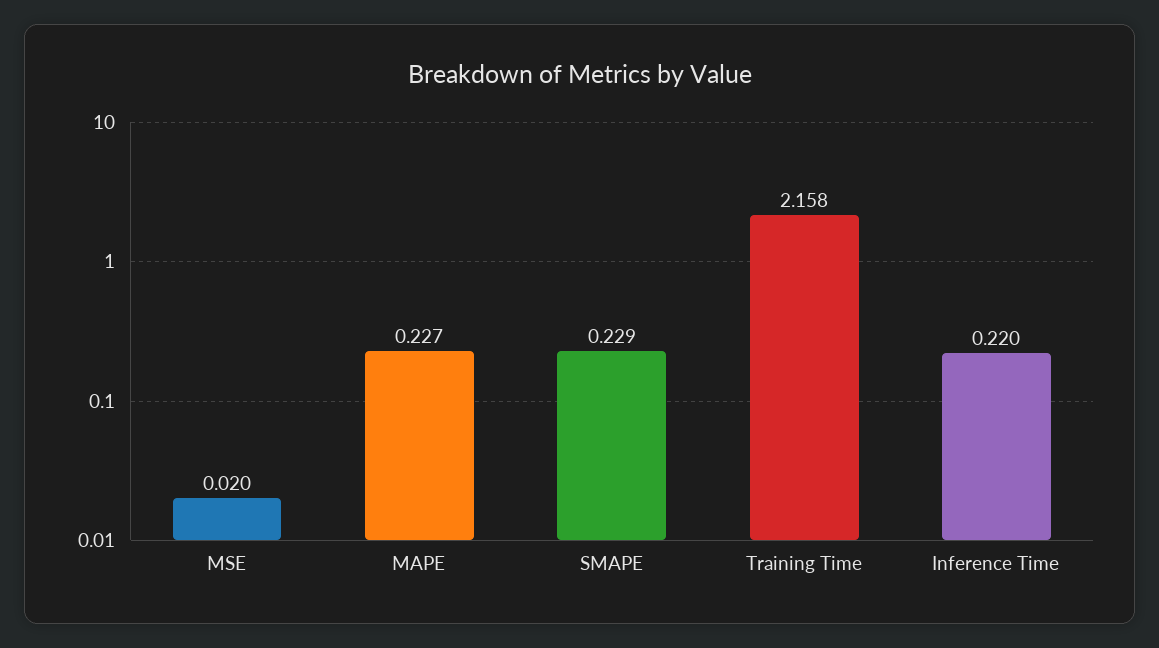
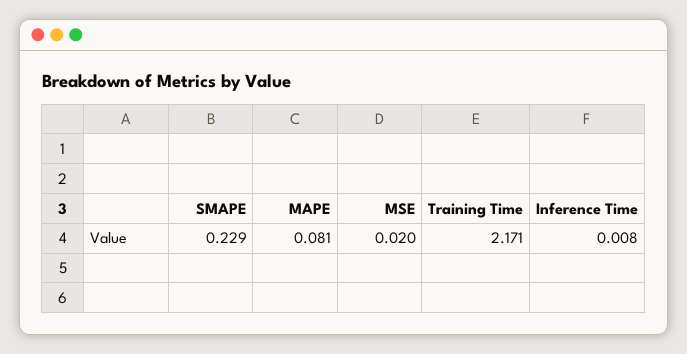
MAPE: 0.227 -> 0.081
Training Time: 2.158 -> 2.171
Inference Time: 0.22 -> 0.008

